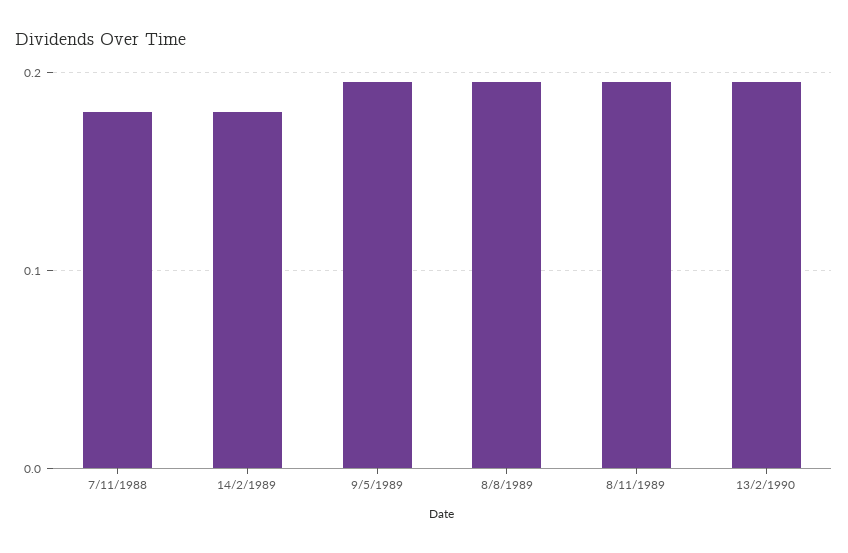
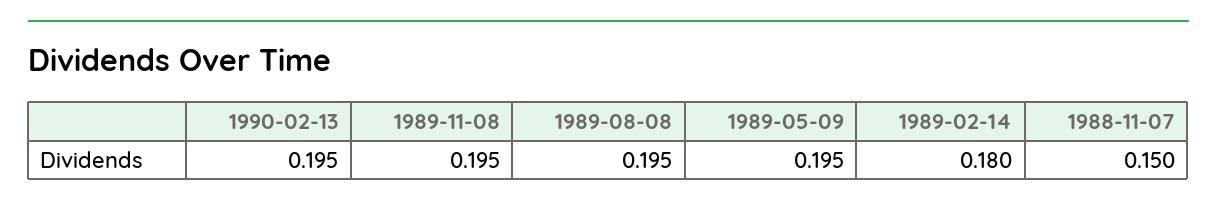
7/11/1988: 0.18 -> 0.15

